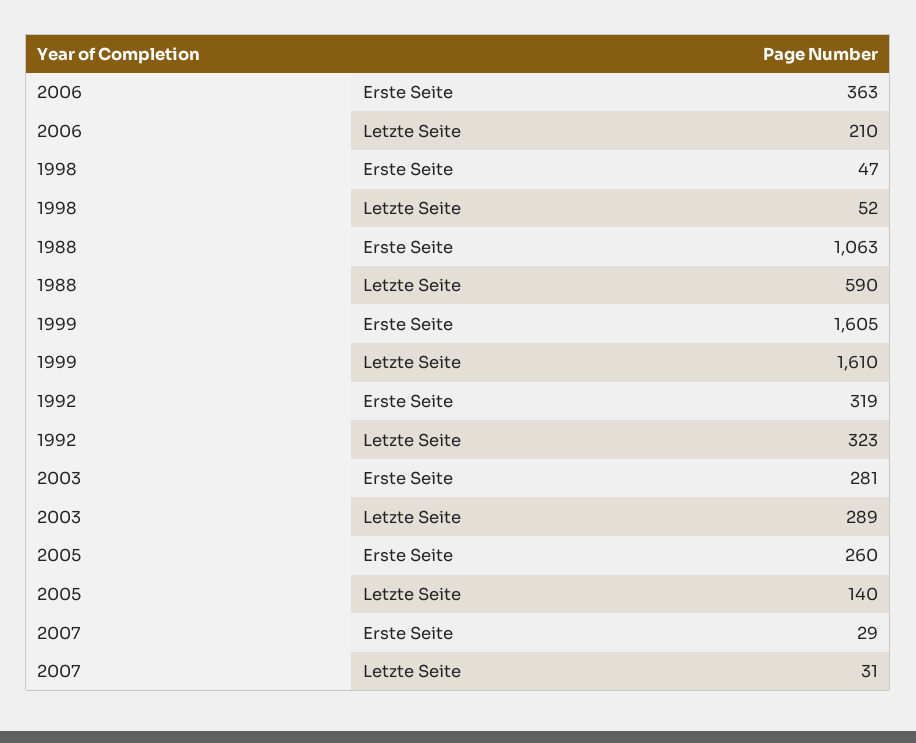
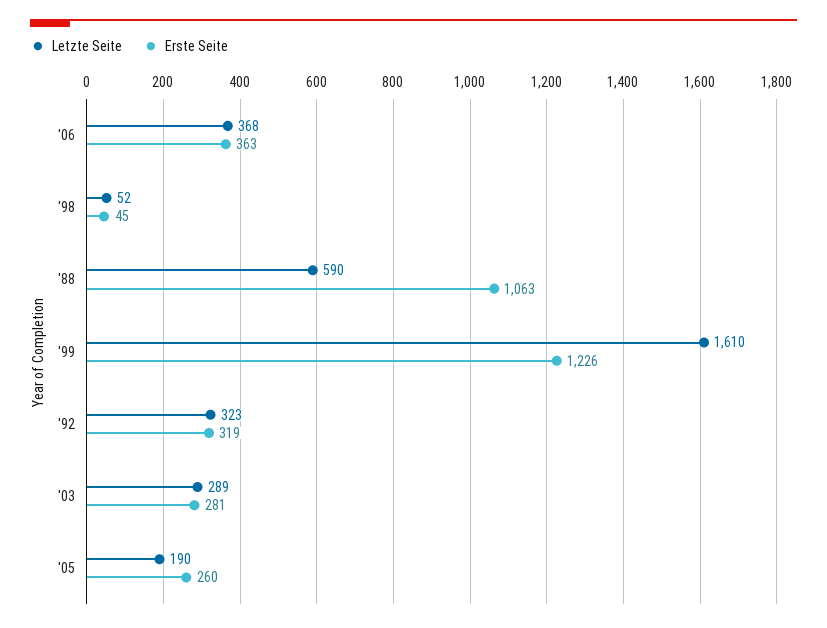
Letzte Seite, 2006: 210 -> 368
Erste Seite, 1998: 47 -> 45
Erste Seite, 1999: 1605 -> 1226
Letzte Seite, 2005: 140 -> 190
Erste Seite, 2007: 29 -> none
Letzte Seite, 2007: 31 -> none

